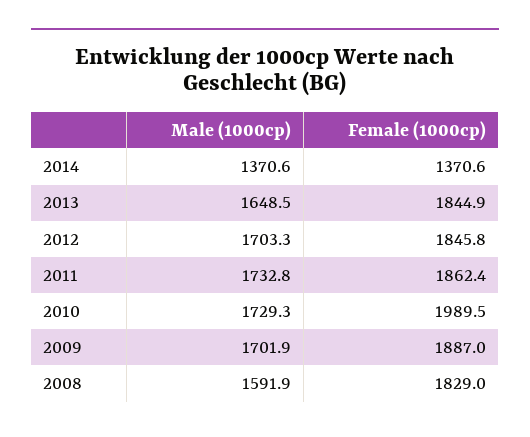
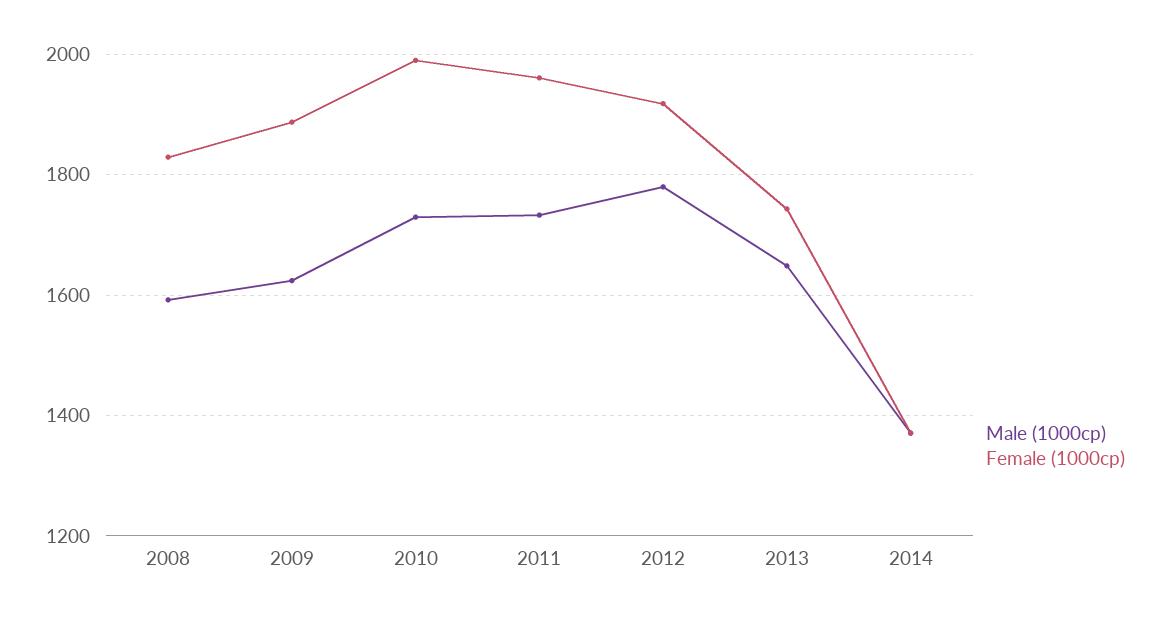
Female (1000cp), 2013: 1844.9 -> 1740
Male (1000cp), 2012: 1703.3 -> 1780
Female (1000cp), 2012: 1845.8 -> 1920
Female (1000cp), 2011: 1862.4 -> 1960
Male (1000cp), 2009: 1701.9 -> 1620

